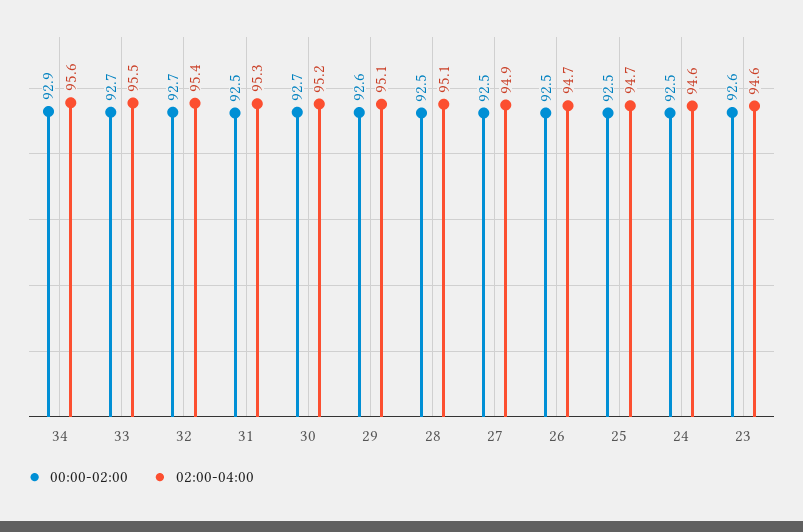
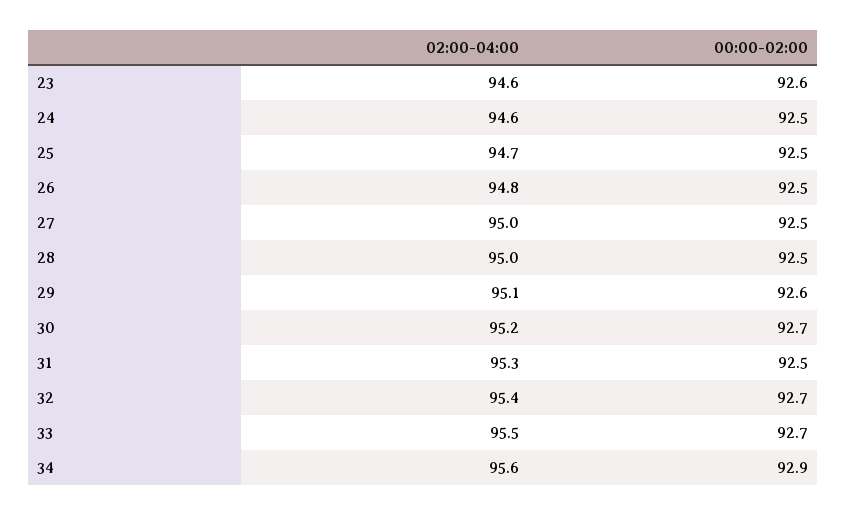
02:00-04:00, 28: 95.1 -> 95
02:00-04:00, 27: 94.9 -> 95
02:00-04:00, 26: 94.7 -> 94.8

